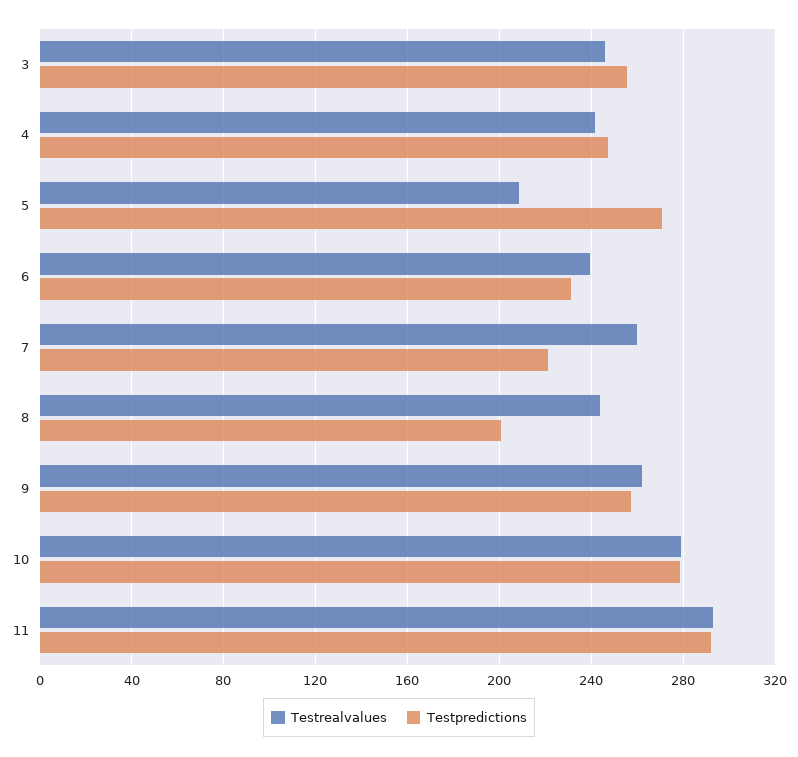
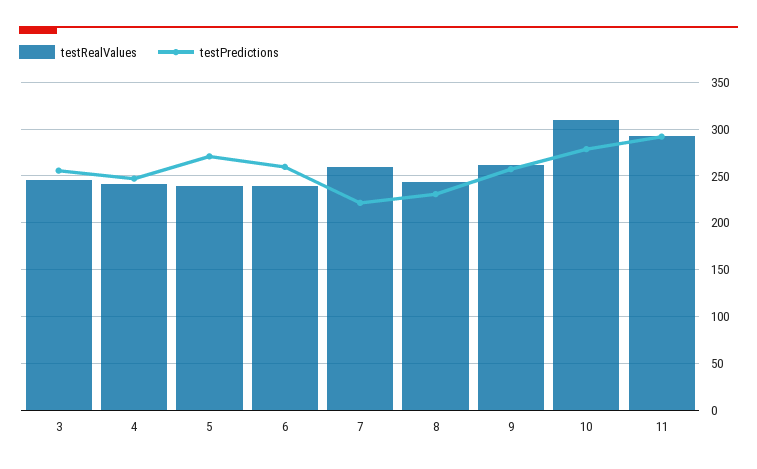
Testrealvalues, 5: 210 -> 240
Testpredictions, 6: 230 -> 260
Testpredictions, 8: 200 -> 230
Testrealvalues, 10: 280 -> 310

